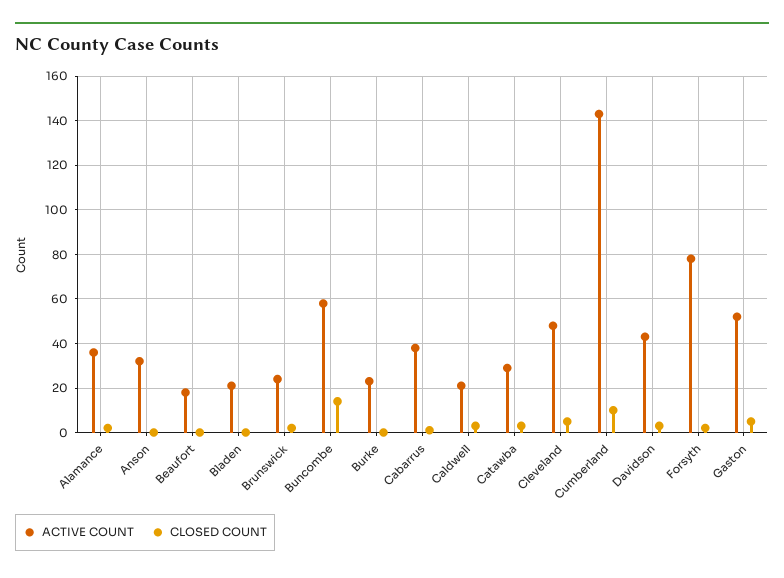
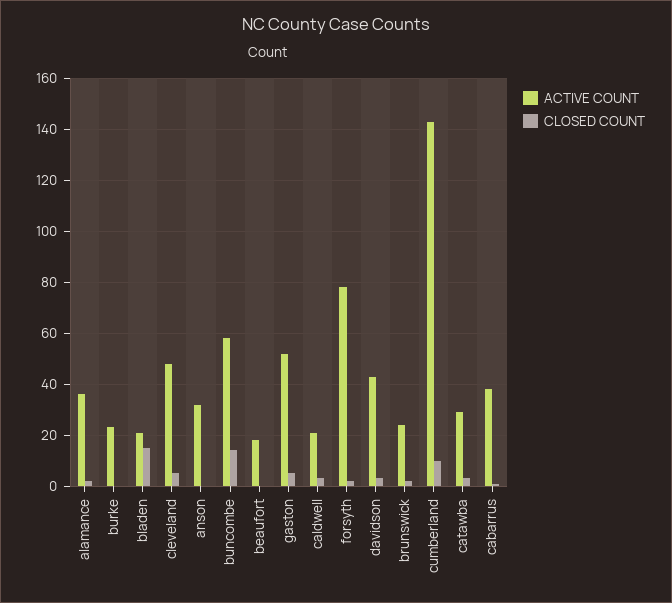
CLOSED COUNT, Bladen: 0 -> 15

